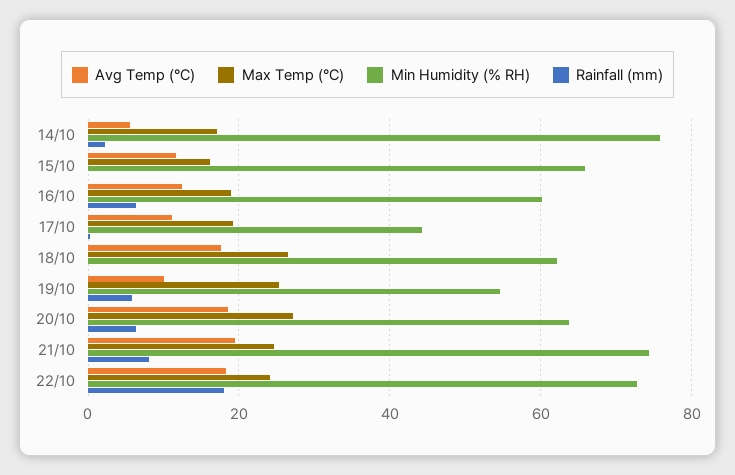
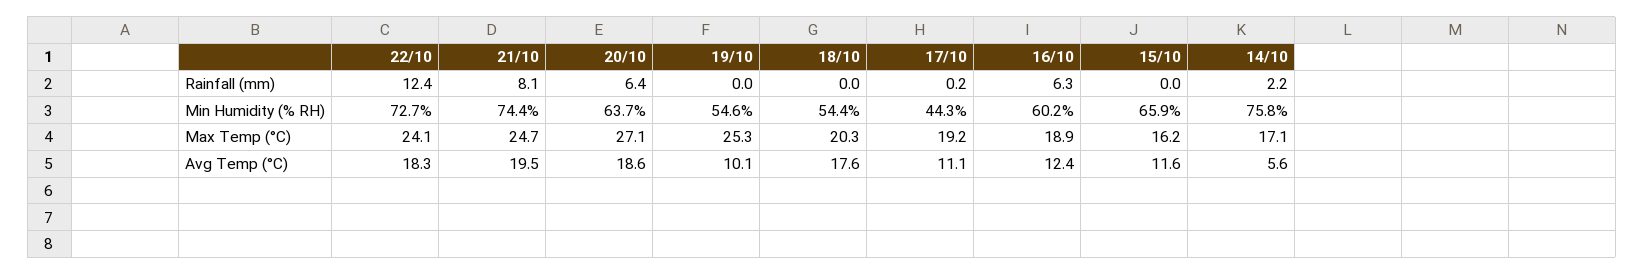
Max Temp (°C), 18/10: 26 -> 20.3
Min Humidity (% RH), 18/10: 62 -> 54.4
Rainfall (mm), 19/10: 6 -> 0
Rainfall (mm), 22/10: 18 -> 12.4

